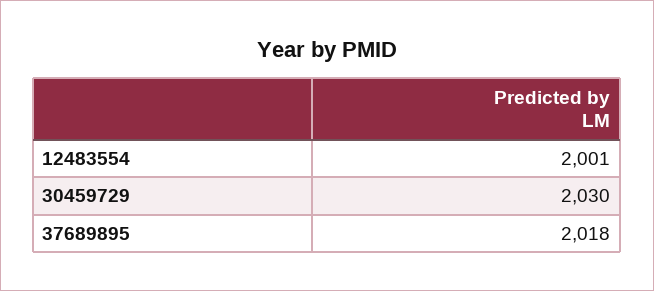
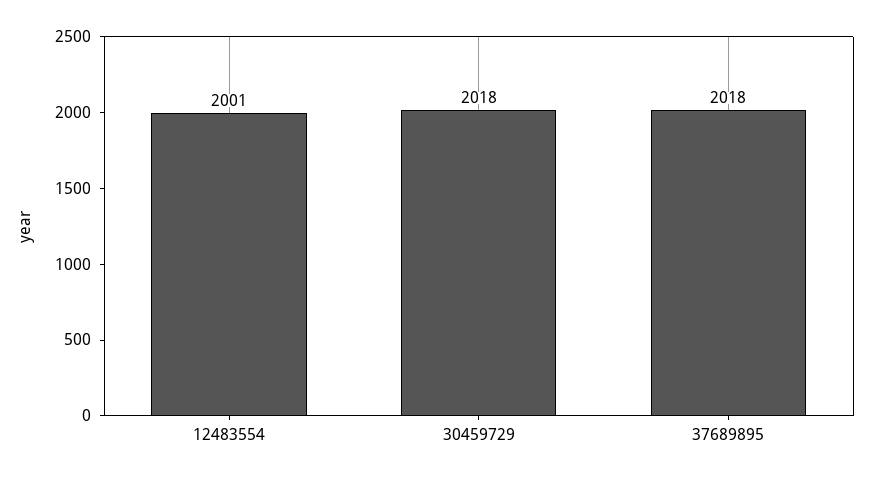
30459729: 2030 -> 2018

